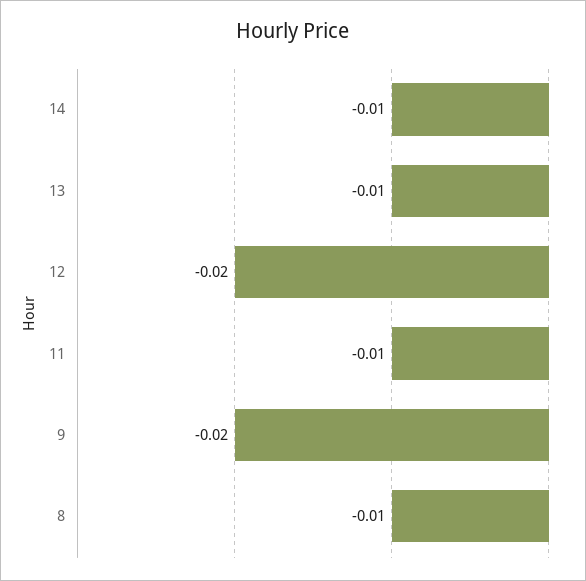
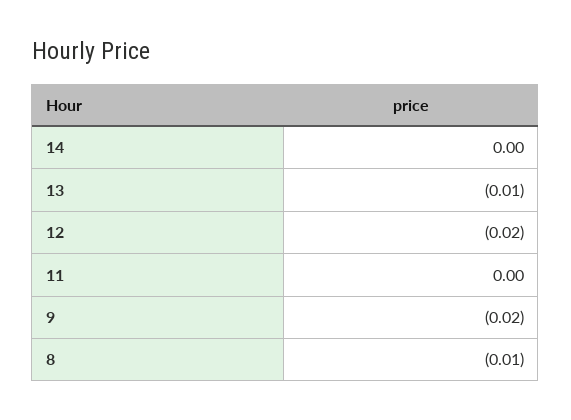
14: -0.01 -> 0
11: -0.01 -> 0

